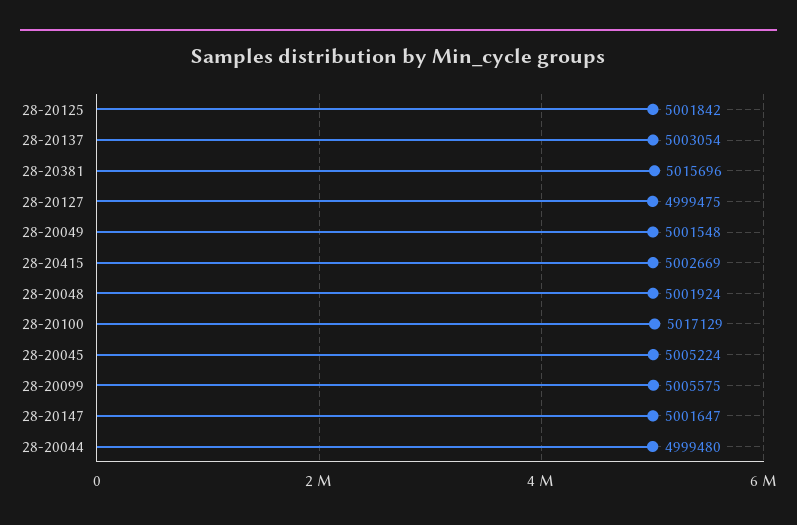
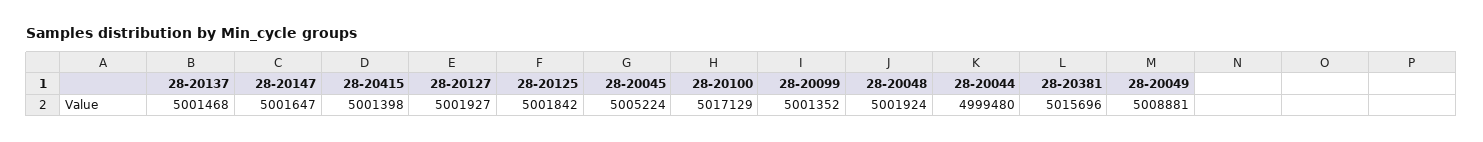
28-20137: 5003054 -> 5001468
28-20127: 4999475 -> 5001927
28-20049: 5001548 -> 5008881
28-20415: 5002669 -> 5001398
28-20099: 5005575 -> 5001352

